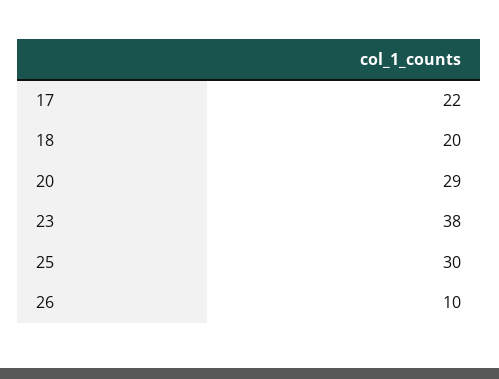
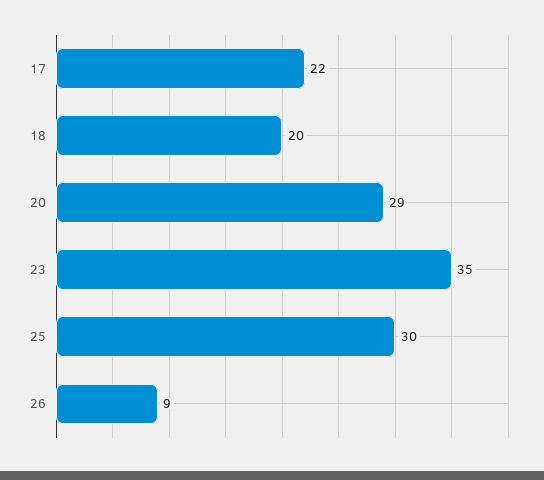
23: 38 -> 35
26: 10 -> 9

